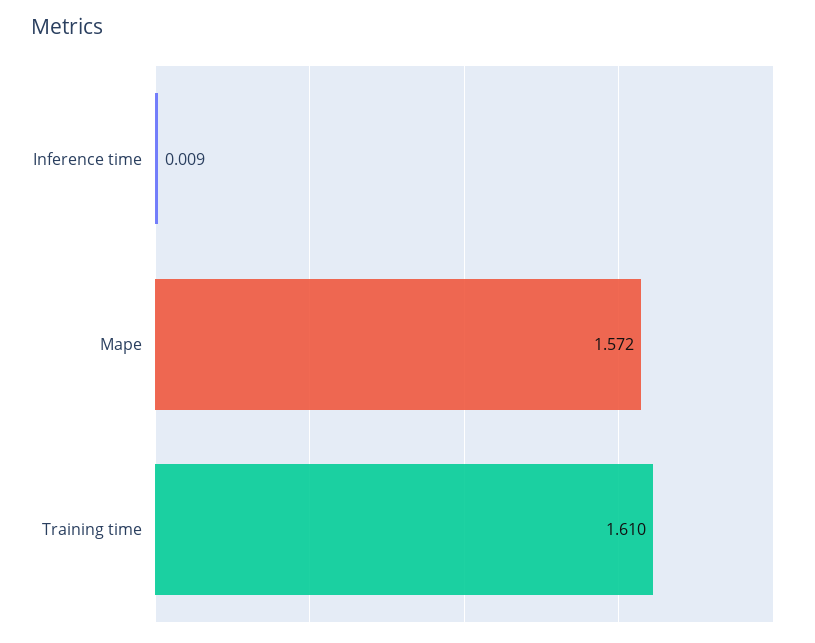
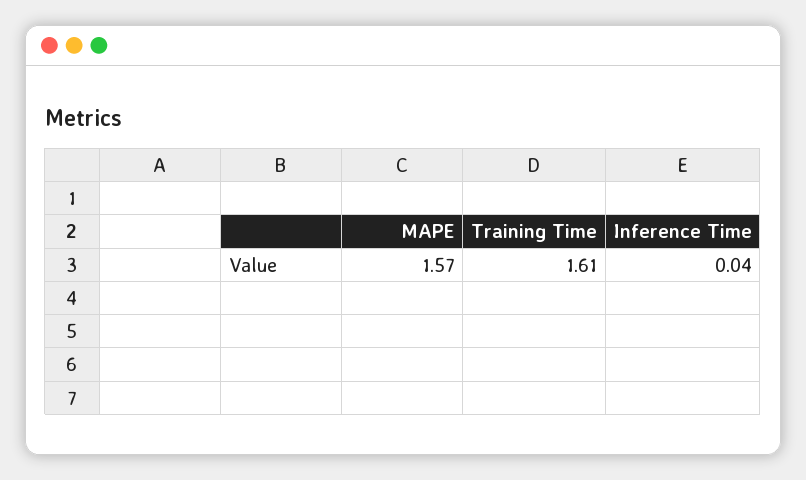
Inference time: 0.009 -> 0.04

